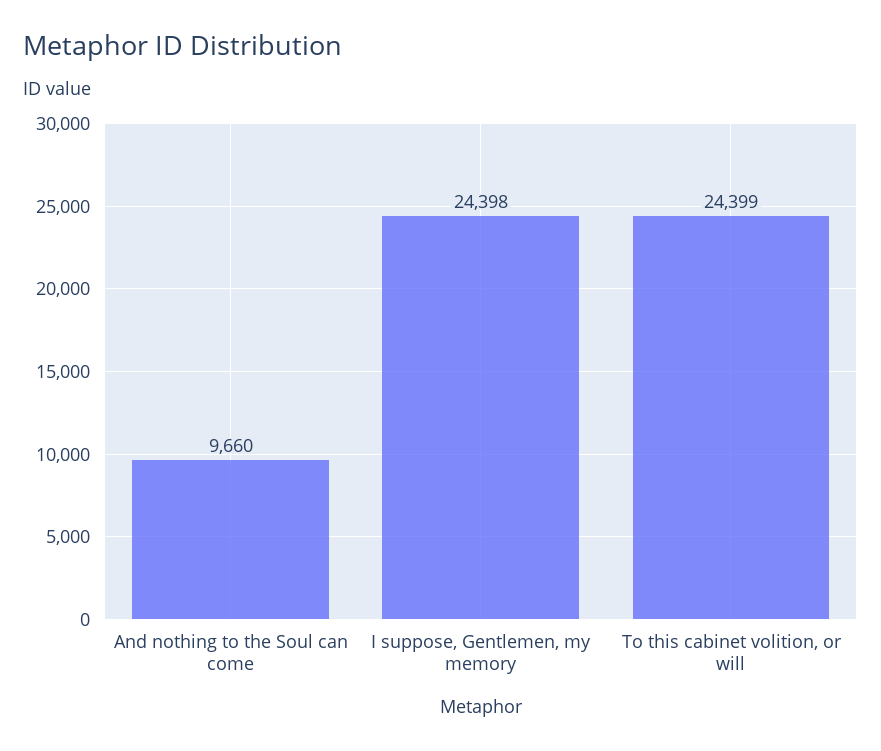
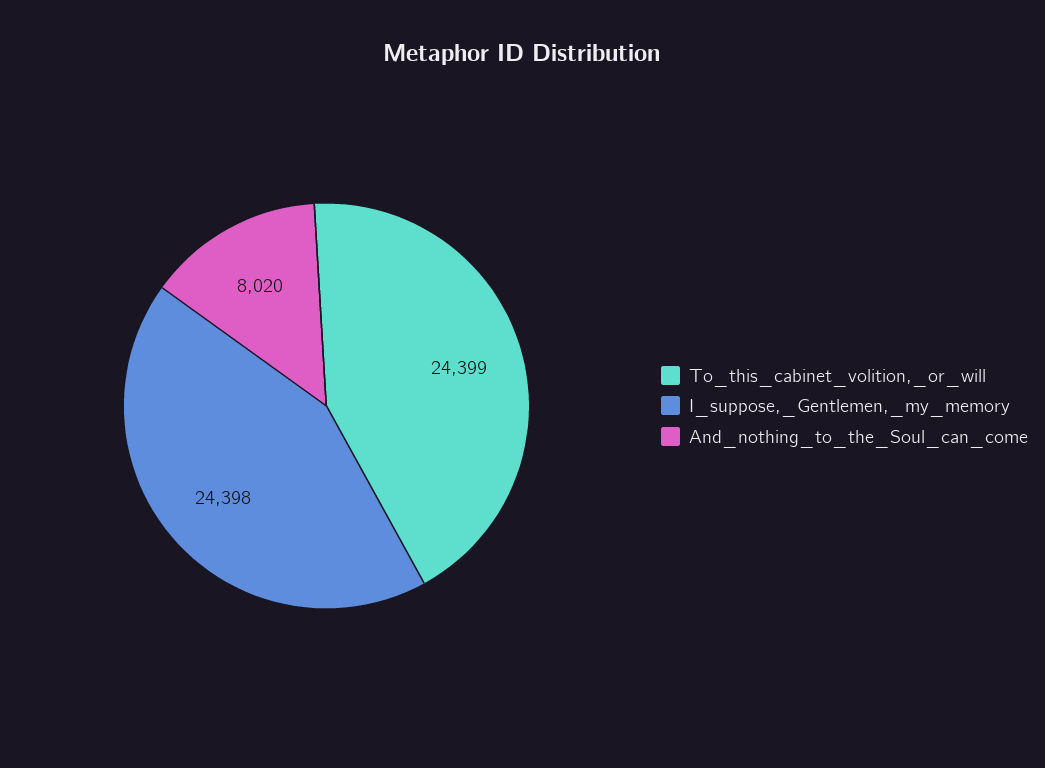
And nothing to the Soul can come: 9660 -> 8020

